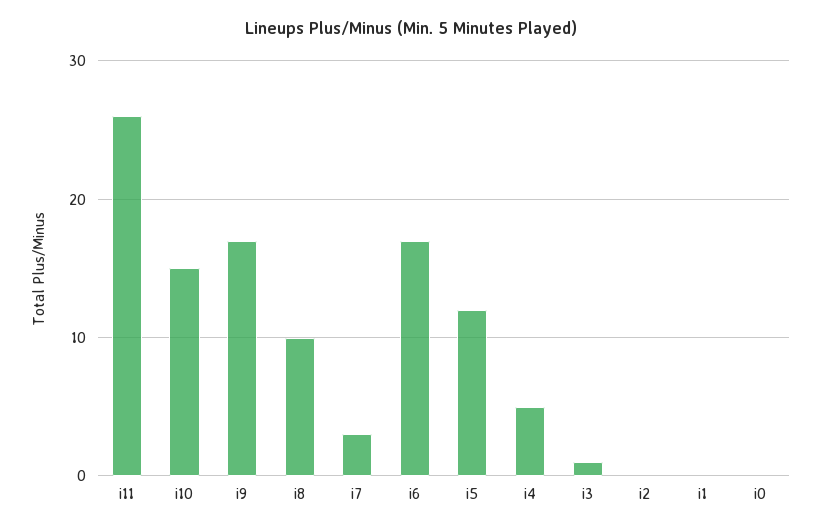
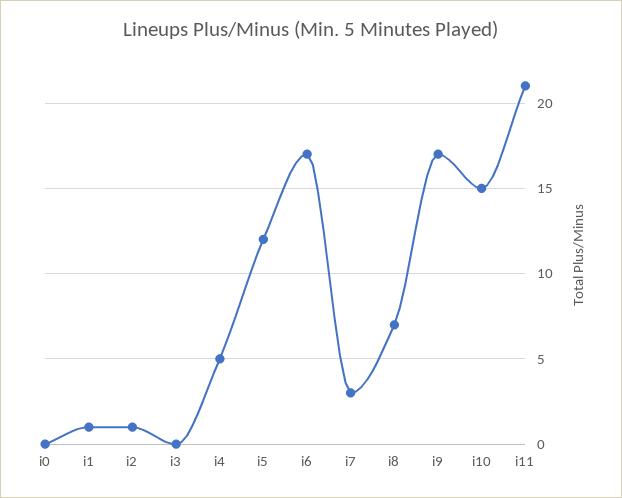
i11: 26 -> 21
i8: 10 -> 7
i3: 1 -> 0
i2: 0 -> 1
i1: 0 -> 1

